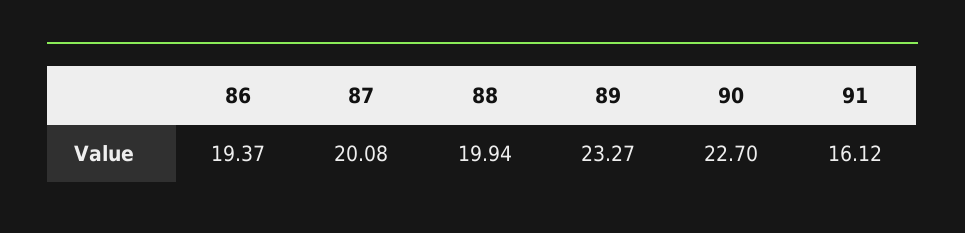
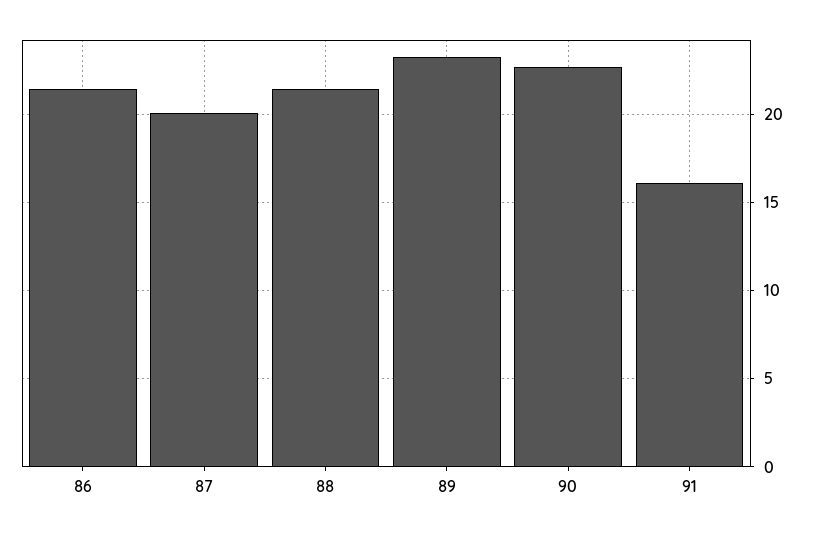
86: 19.37 -> 21.5
88: 19.94 -> 21.5

